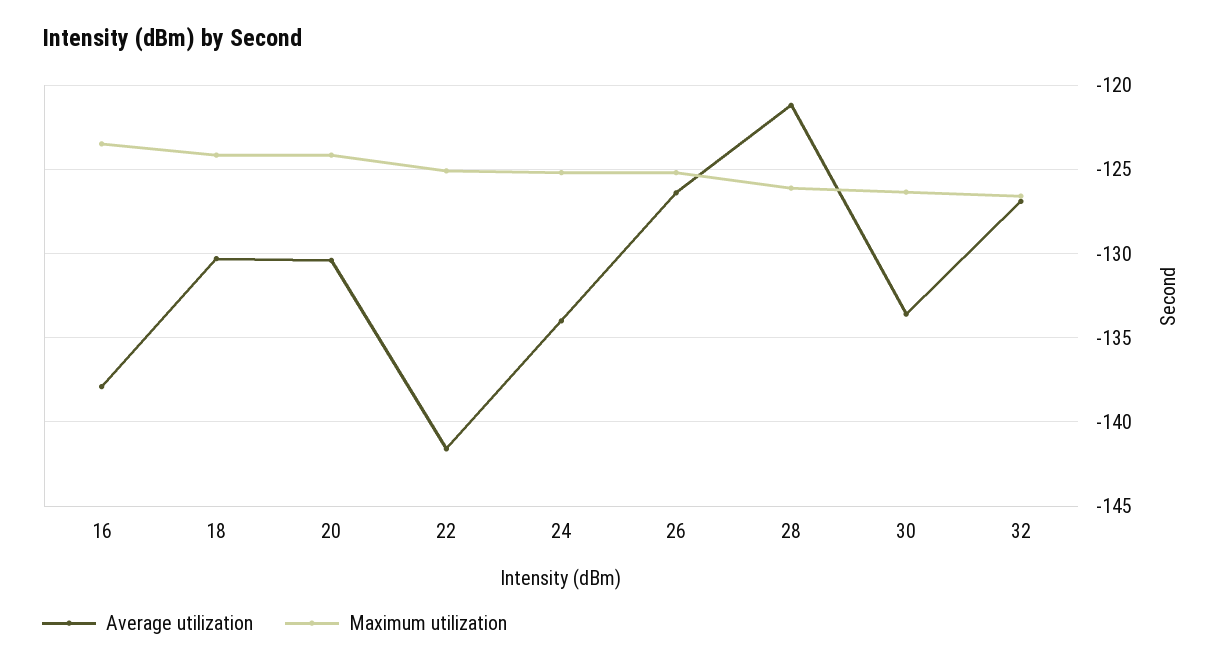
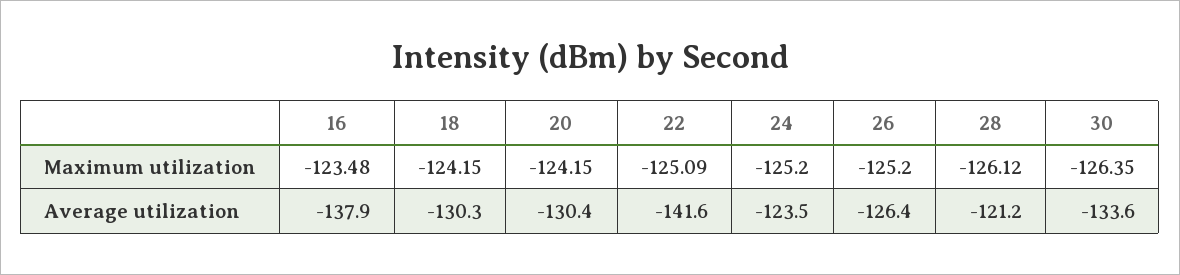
Average utilization, 24: -134 -> -123.5
Average utilization, 32: -127 -> none
Maximum utilization, 32: -126.5 -> none

